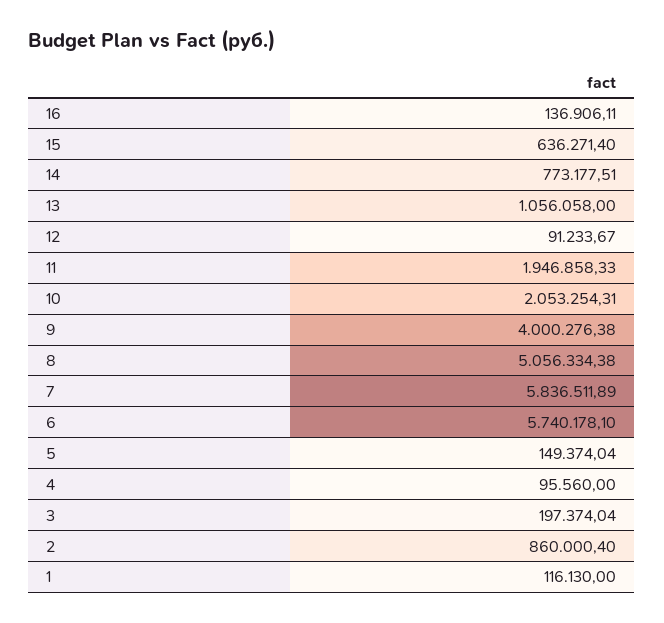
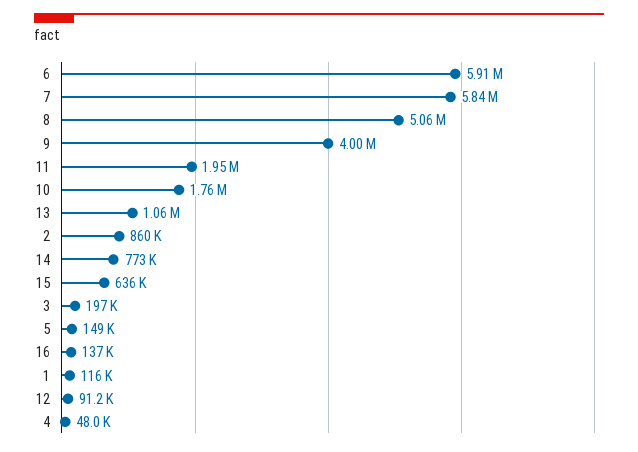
10: 2053254.31 -> 1760000
6: 5740178.1 -> 5910000
4: 95560 -> 48000

